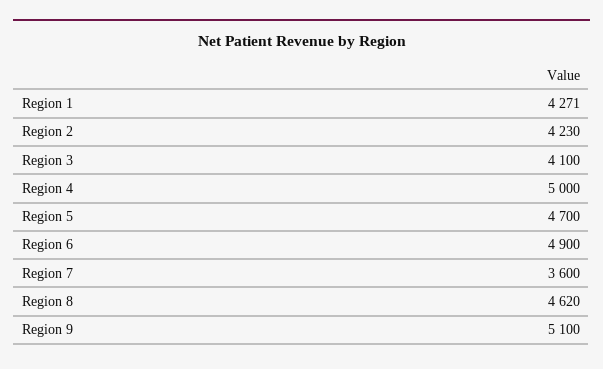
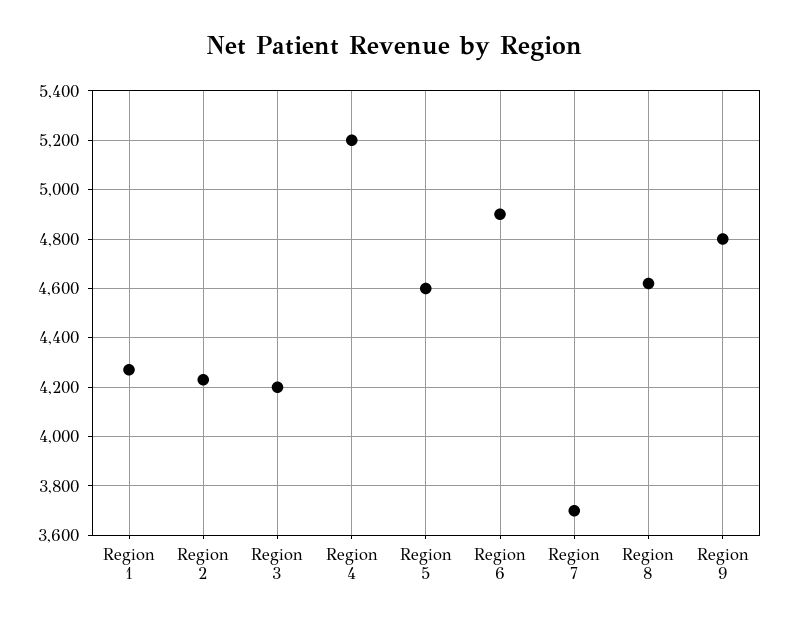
Region 3: 4100 -> 4200
Region 4: 5000 -> 5200
Region 5: 4700 -> 4600
Region 7: 3600 -> 3700
Region 9: 5100 -> 4800

